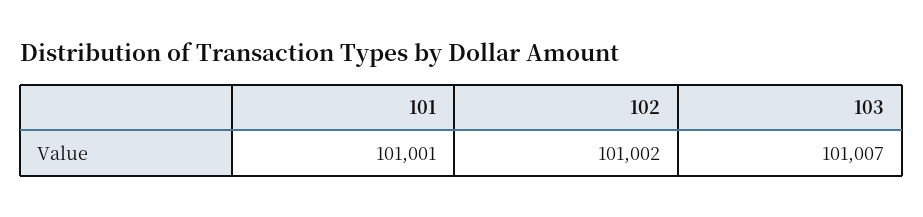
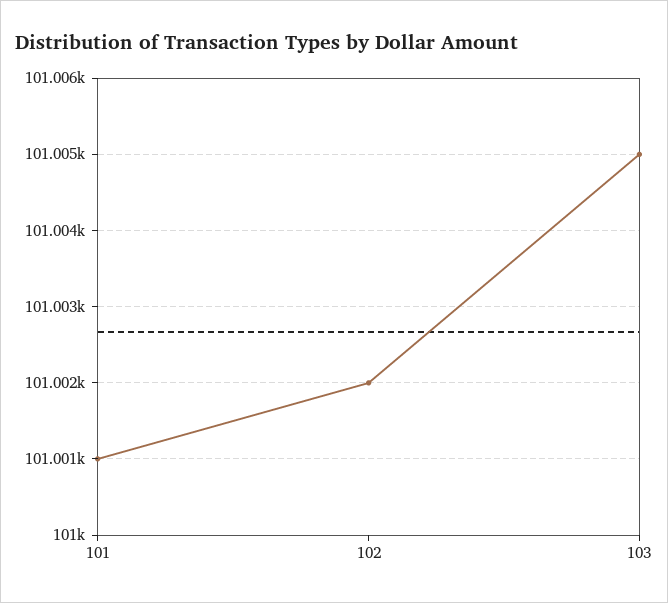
103: 101007 -> 101005

